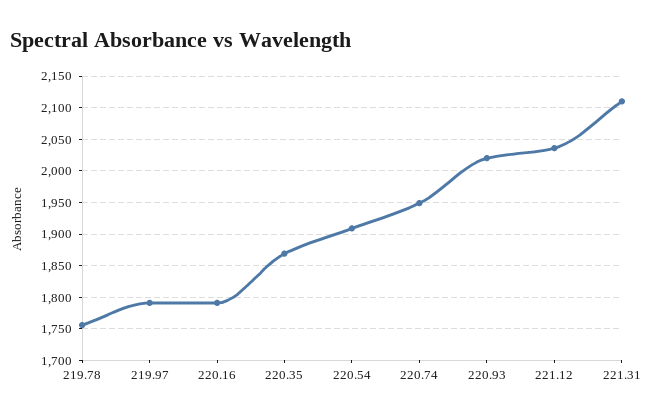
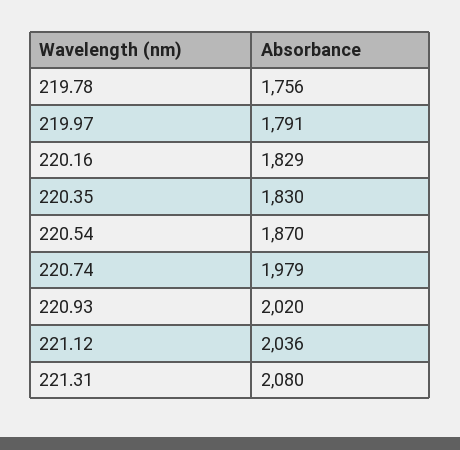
220.16: 1790 -> 1829
220.35: 1870 -> 1830
220.54: 1910 -> 1870
220.74: 1950 -> 1979
221.31: 2110 -> 2080

